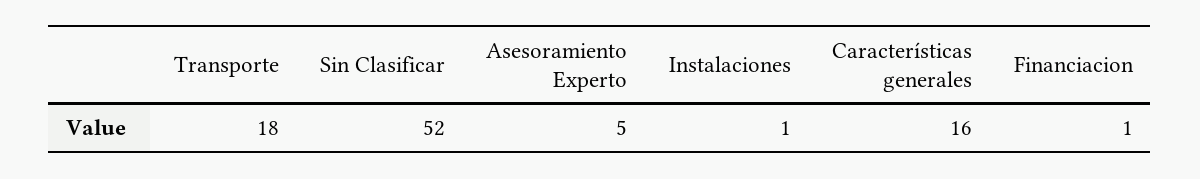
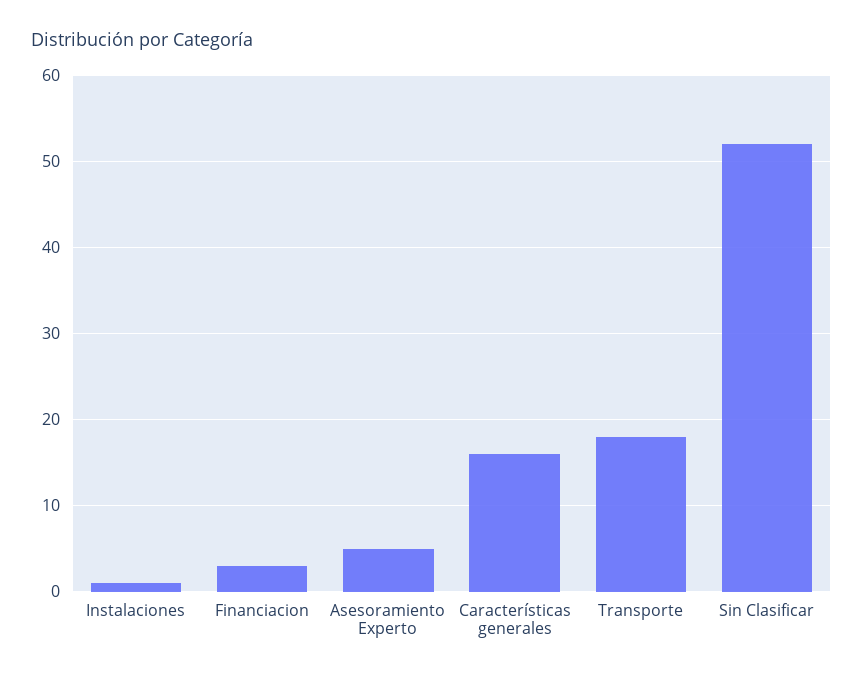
Financiacion: 1 -> 3

